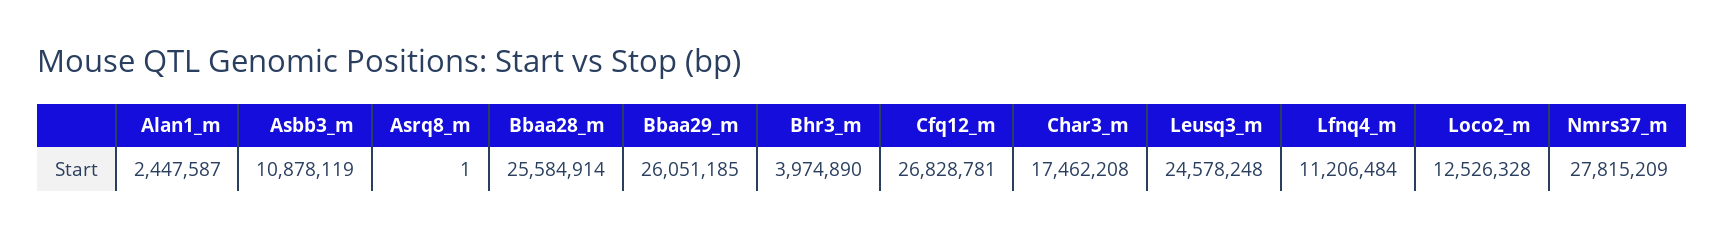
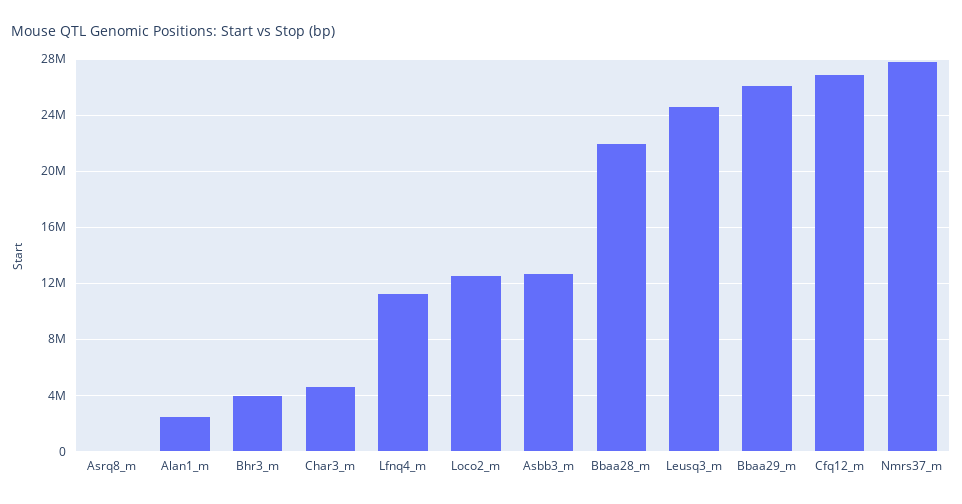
Asbb3_m: 10878119 -> 12500000
Bbaa28_m: 25584914 -> 22000000
Char3_m: 17462208 -> 4500000

